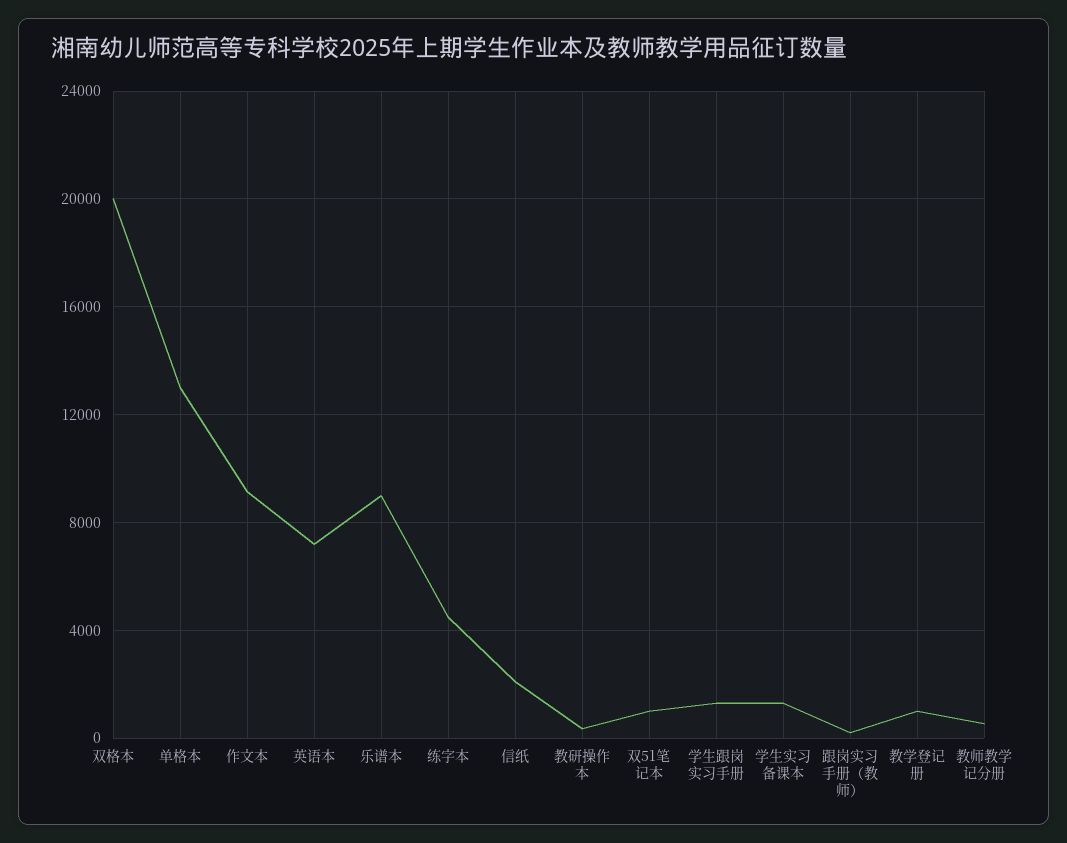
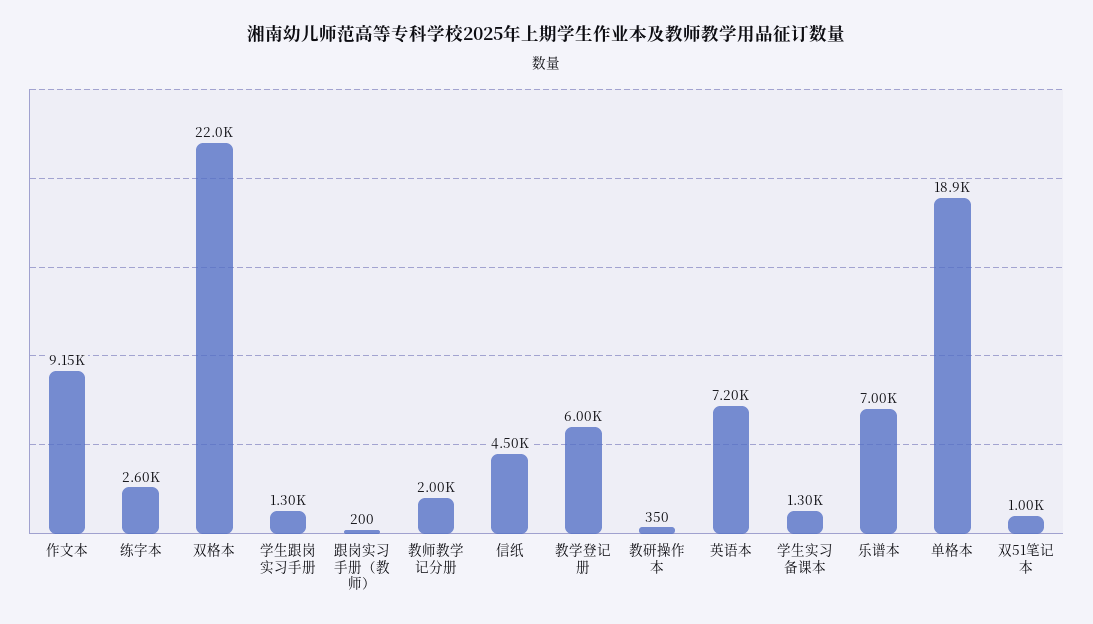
双格本: 20000 -> 22000
单格本: 13000 -> 18900
乐谱本: 9000 -> 7000
练字本: 4500 -> 2600
信纸: 2000 -> 4500
教学登记册: 1000 -> 6000
教师教学记分册: 500 -> 2000

